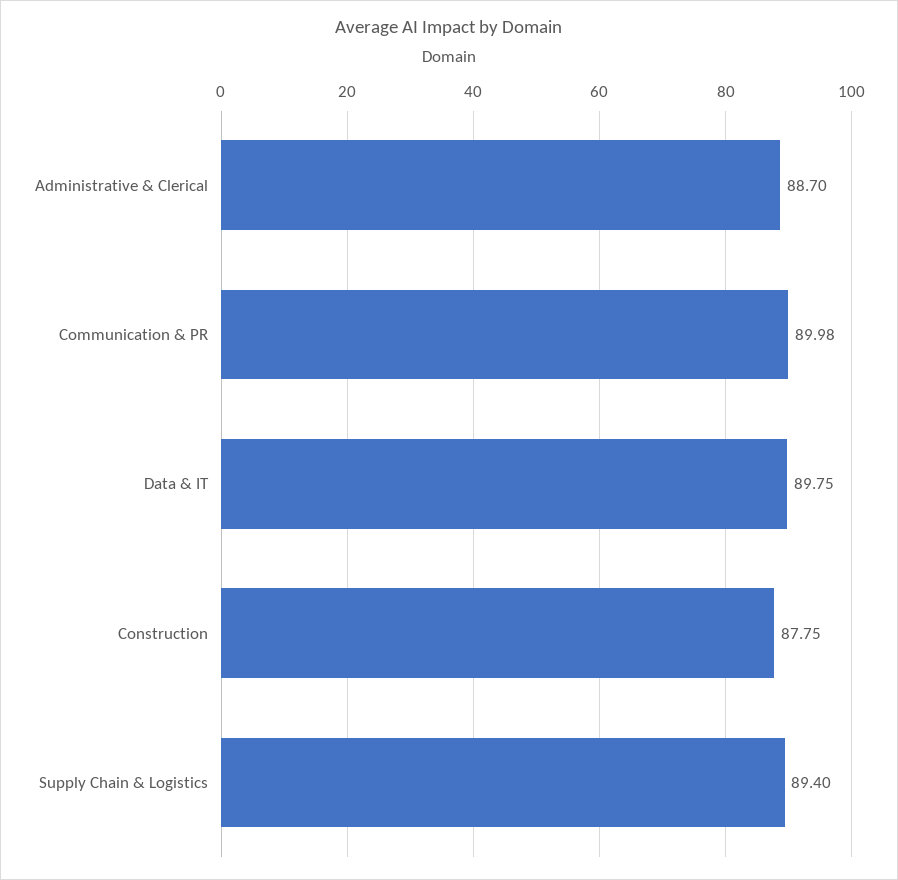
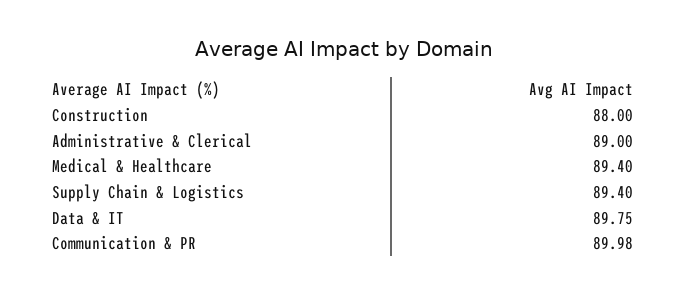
Administrative & Clerical: 88.7 -> 89
Construction: 87.75 -> 88
Medical & Healthcare: none -> 89.4

